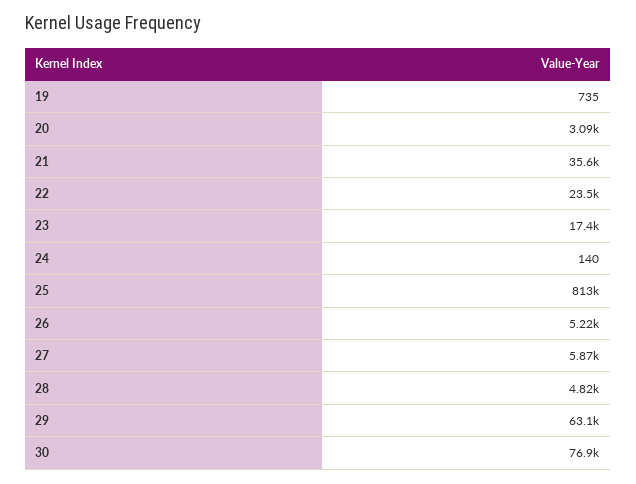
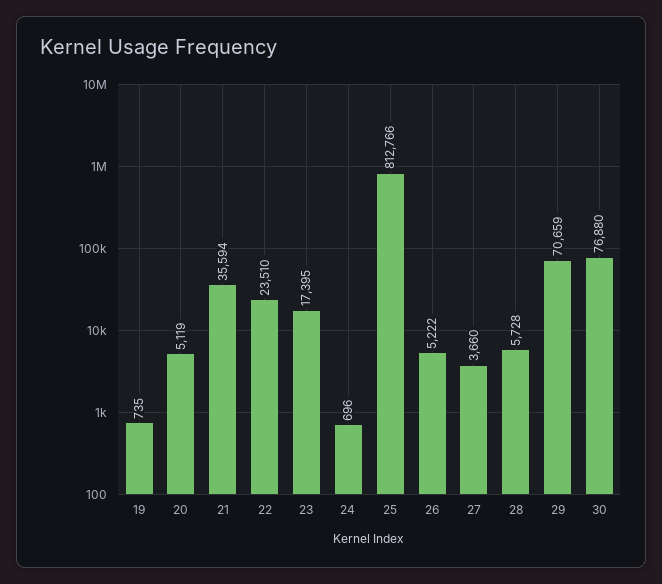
20: 3090 -> 5119
24: 140 -> 696
27: 5870 -> 3660
28: 4820 -> 5728
29: 63100 -> 70659

